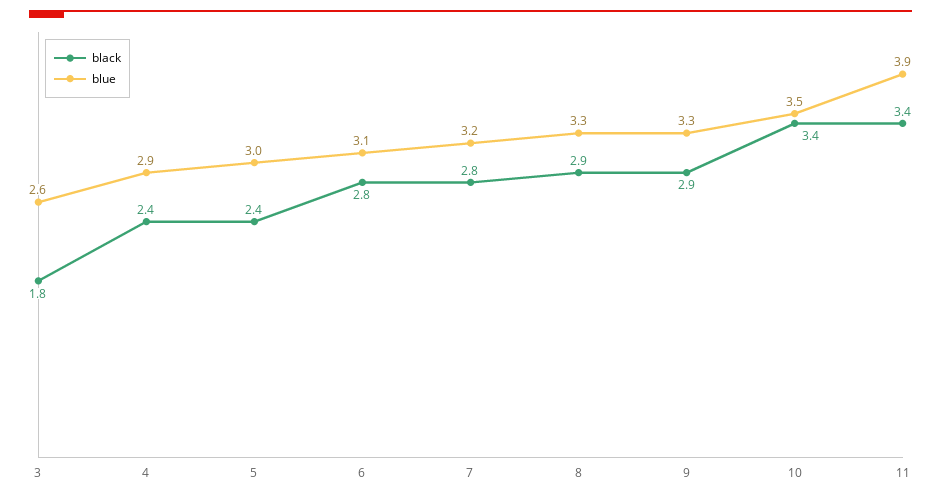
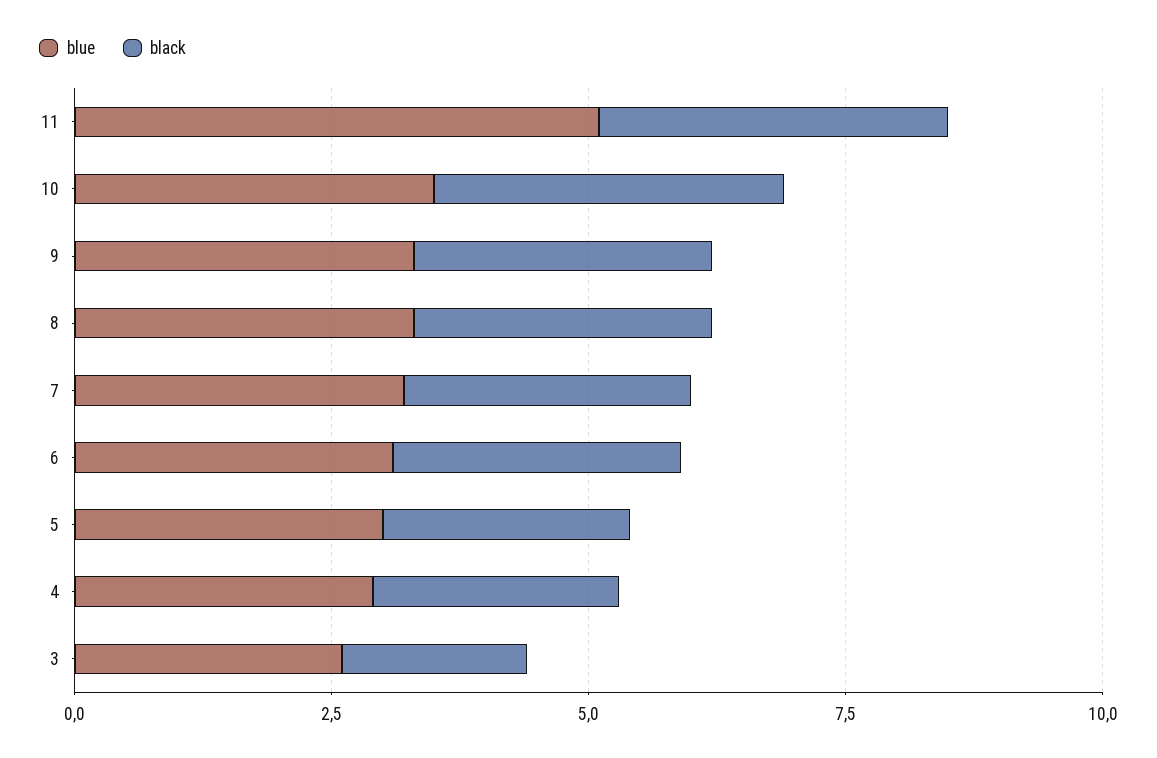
blue, 11: 3.9 -> 5

